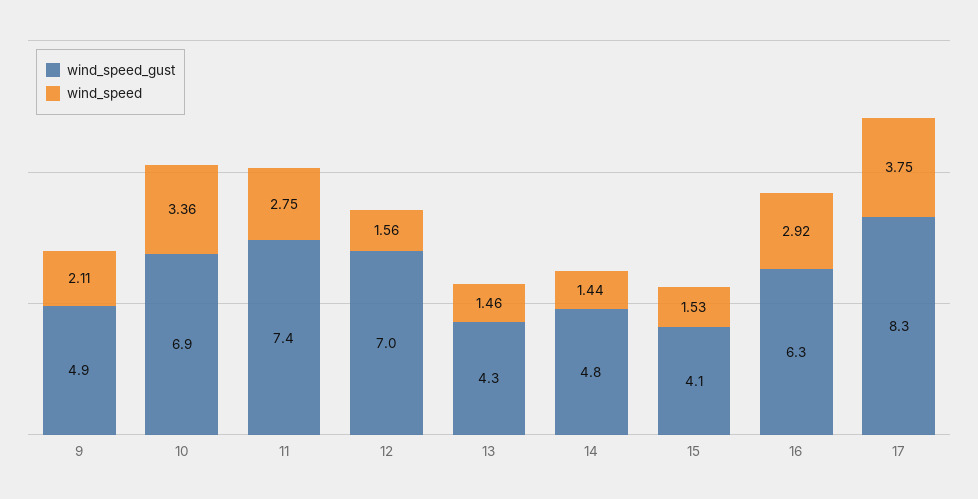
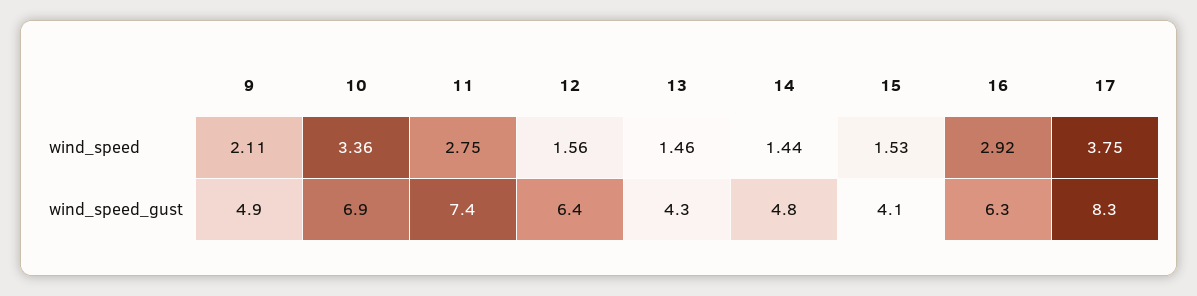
wind_speed_gust, 12: 7 -> 6.4

